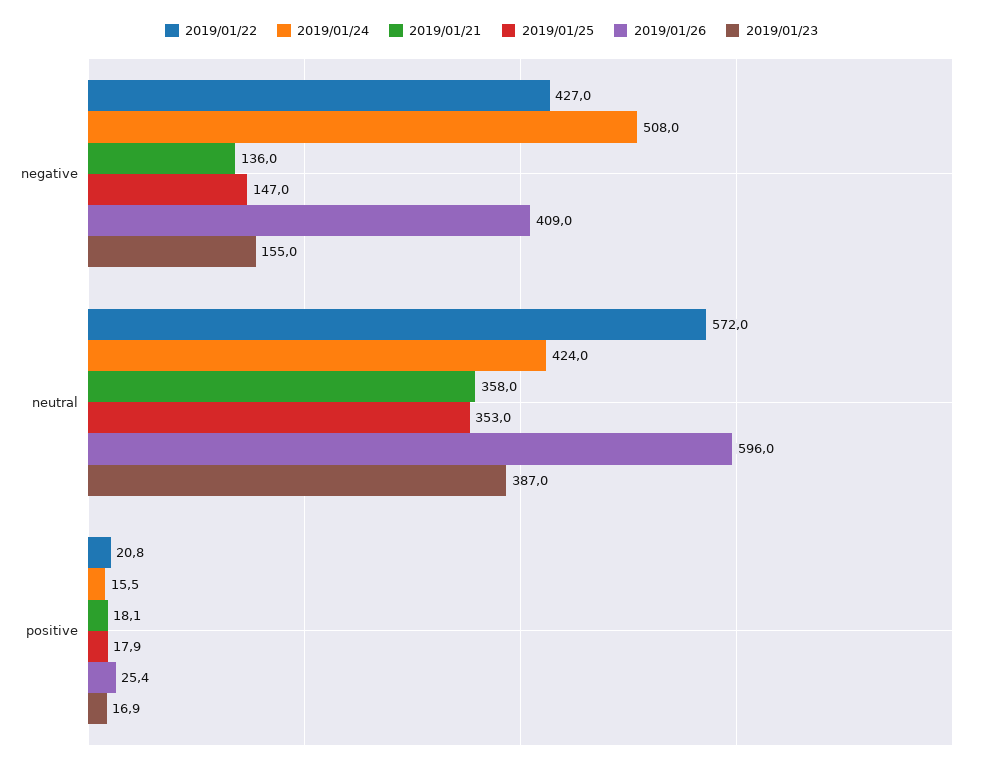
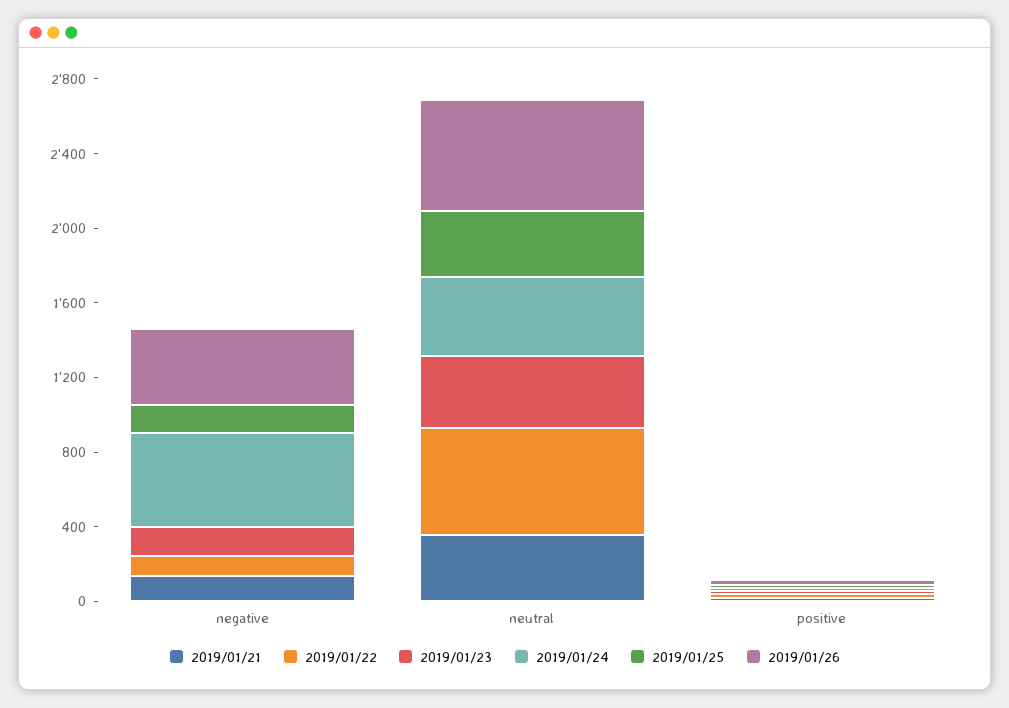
2019/01/22, negative: 427 -> 100

